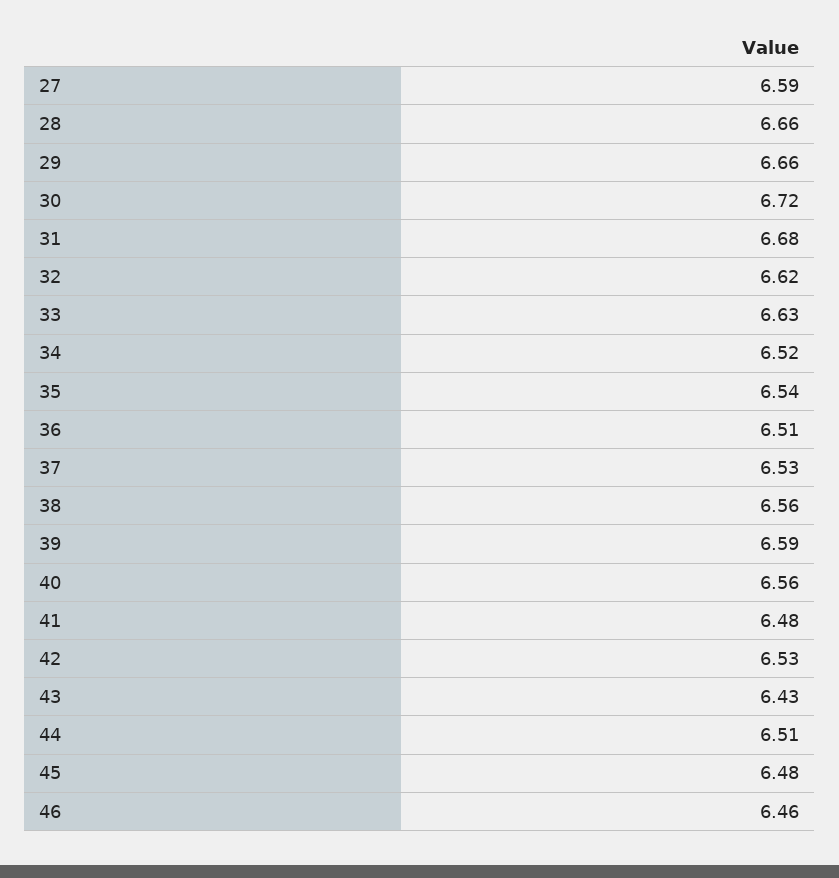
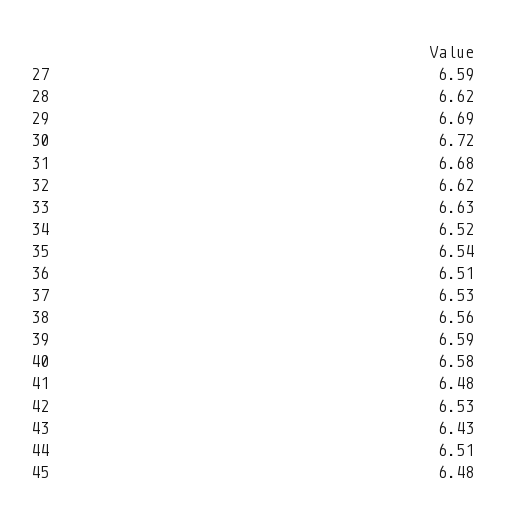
28: 6.66 -> 6.62
29: 6.66 -> 6.69
40: 6.56 -> 6.58
46: 6.46 -> none

